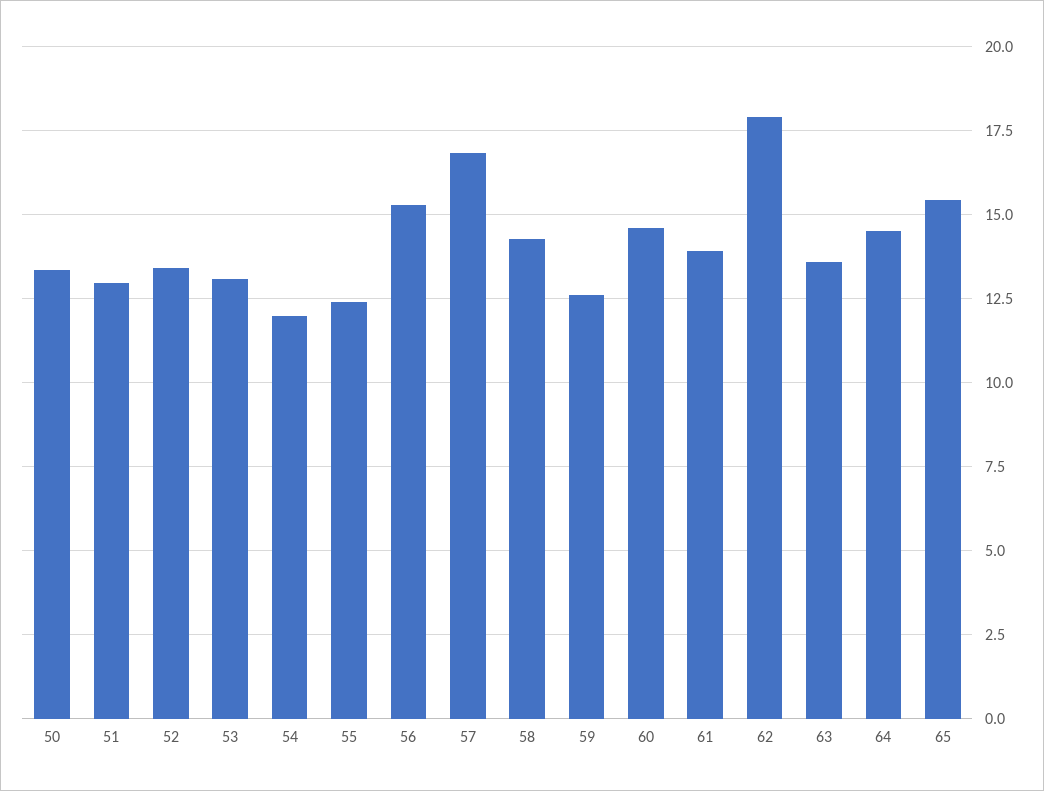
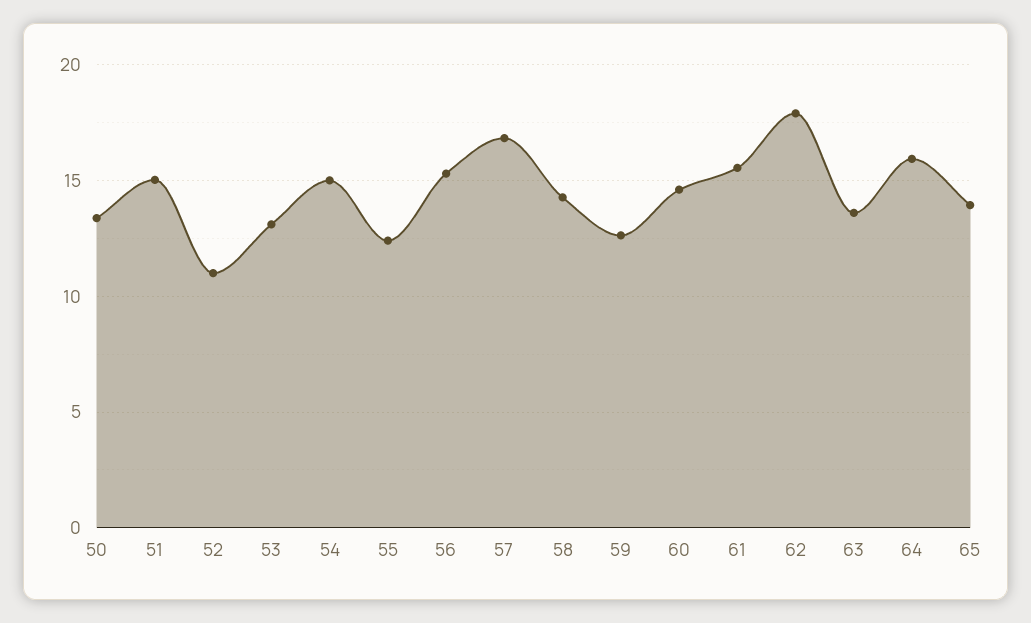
51: 13 -> 15
52: 13.5 -> 11
54: 12 -> 15
61: 14 -> 15.5
64: 14.5 -> 16
65: 15.5 -> 14

